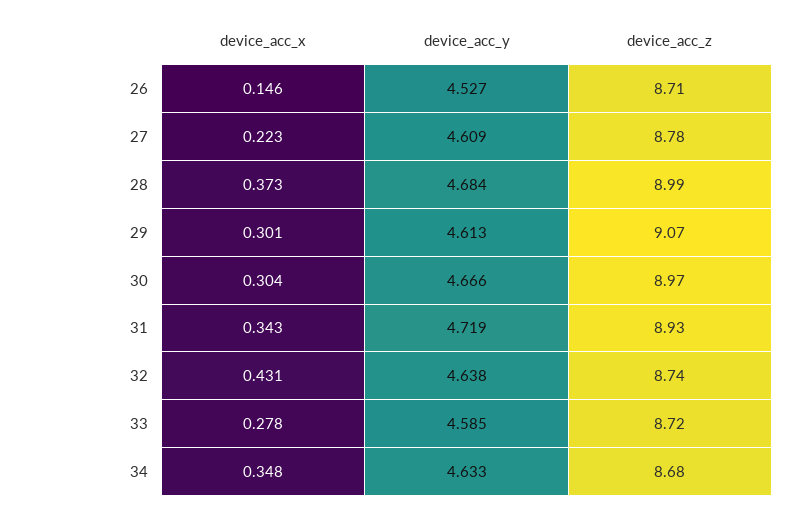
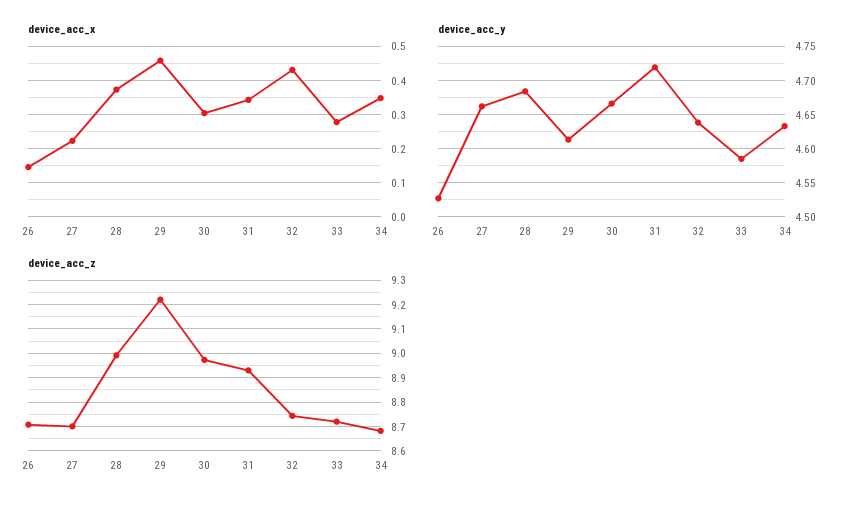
device_acc_y, 27: 4.609 -> 4.66
device_acc_z, 27: 8.78 -> 8.7
device_acc_x, 29: 0.301 -> 0.46
device_acc_z, 29: 9.07 -> 9.225

